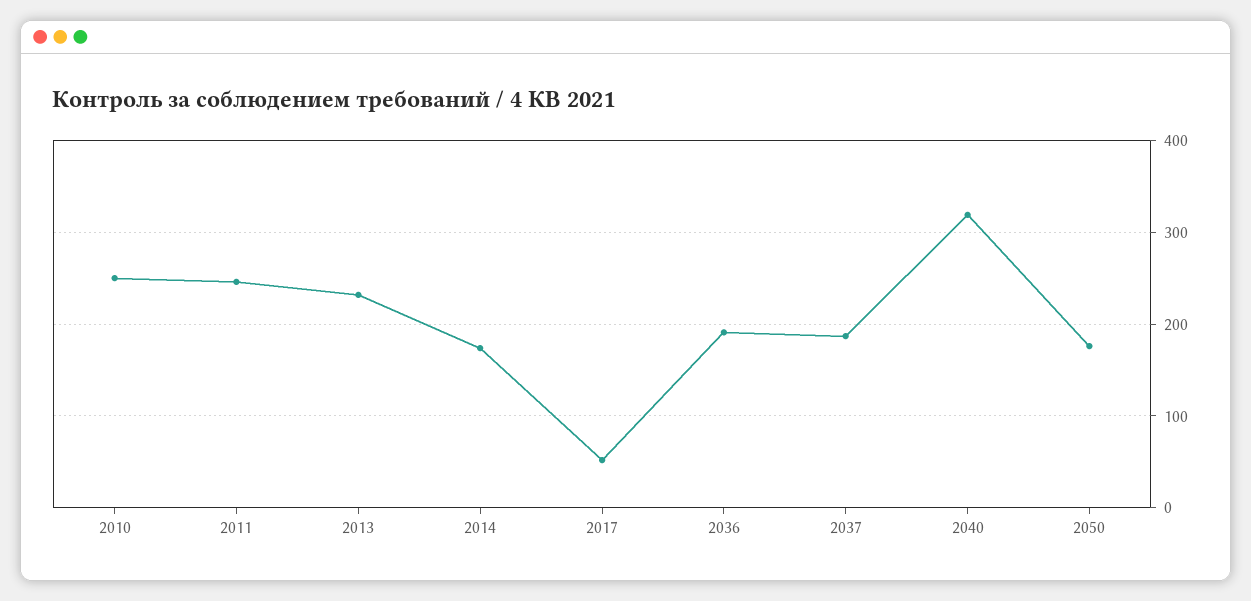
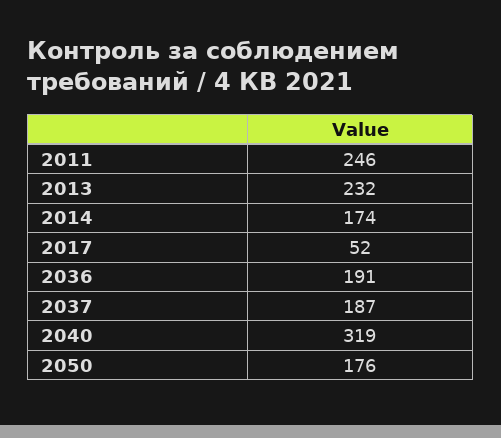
2010: 250 -> none

